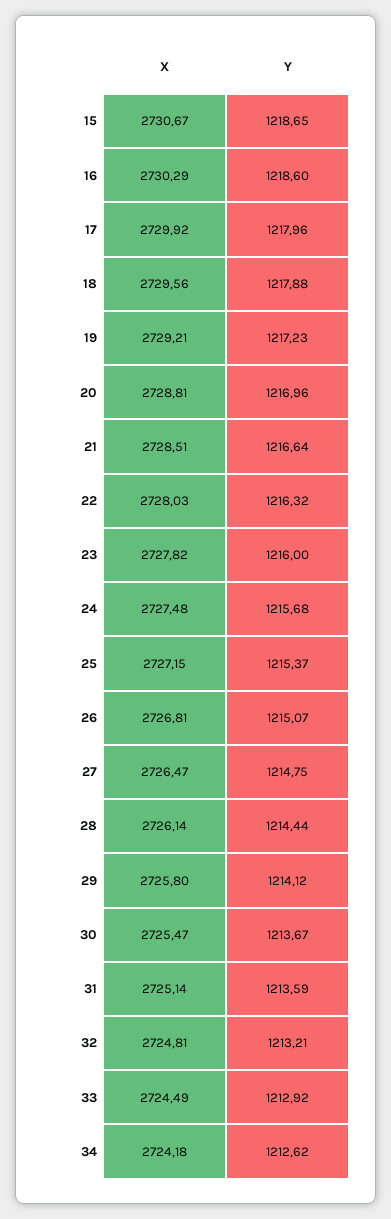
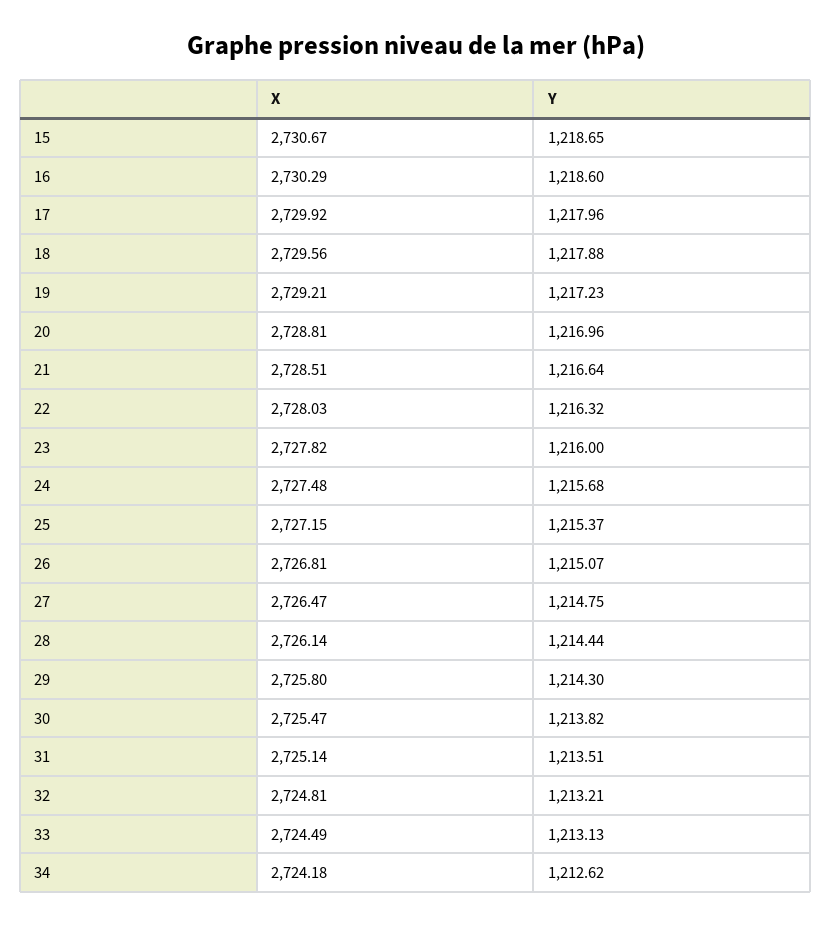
Y, 29: 1214.12 -> 1214.3
Y, 30: 1213.67 -> 1213.82
Y, 31: 1213.59 -> 1213.51
Y, 33: 1212.92 -> 1213.13

